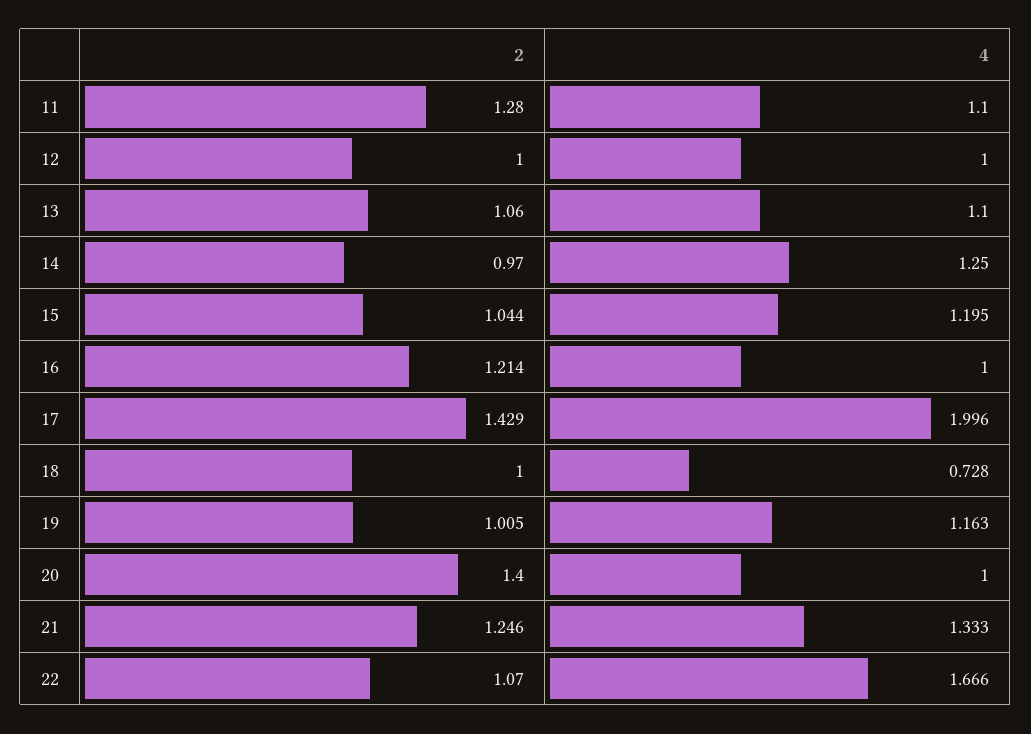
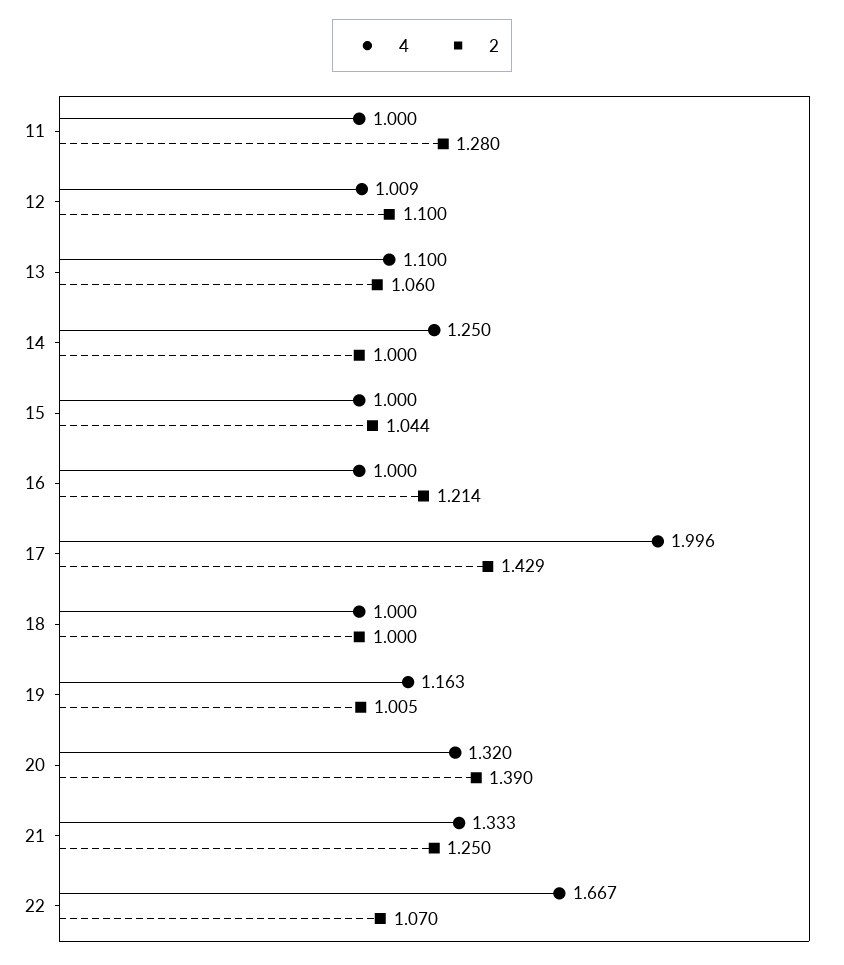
4, 11: 1.1 -> 1
2, 12: 1 -> 1.1
4, 12: 1 -> 1.009
2, 14: 0.97 -> 1
4, 15: 1.195 -> 1
4, 18: 0.728 -> 1
2, 20: 1.4 -> 1.39
4, 20: 1 -> 1.32
2, 21: 1.246 -> 1.25
4, 22: 1.666 -> 1.667

